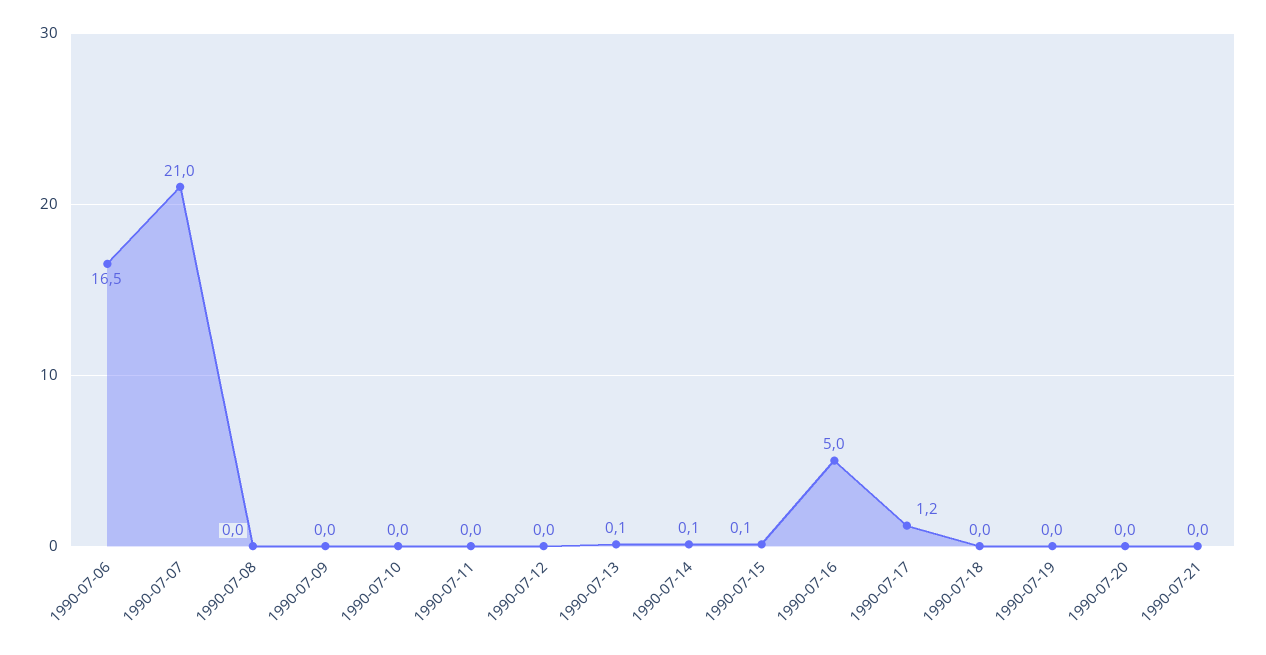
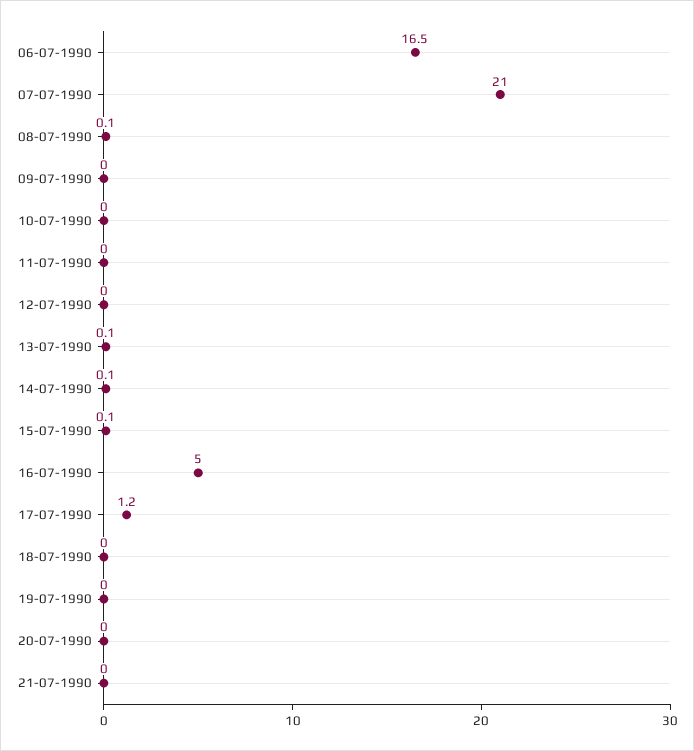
1990-07-08: 0 -> 0.1

